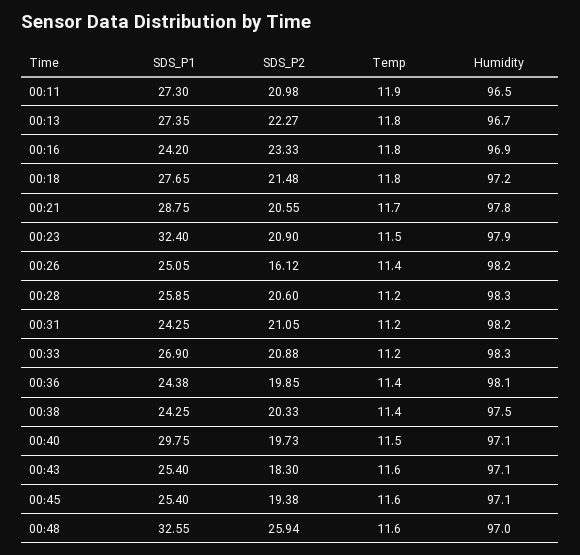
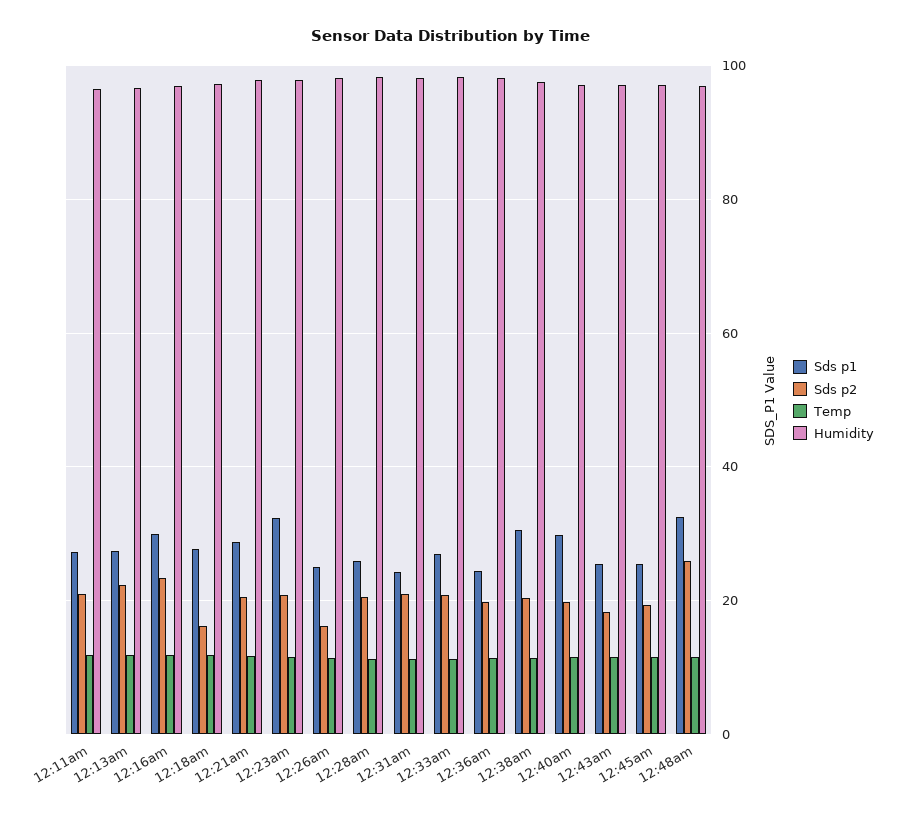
SDS_P1, 00:16: 24.2 -> 30
SDS_P2, 00:18: 21.48 -> 16
SDS_P1, 00:38: 24.25 -> 30

